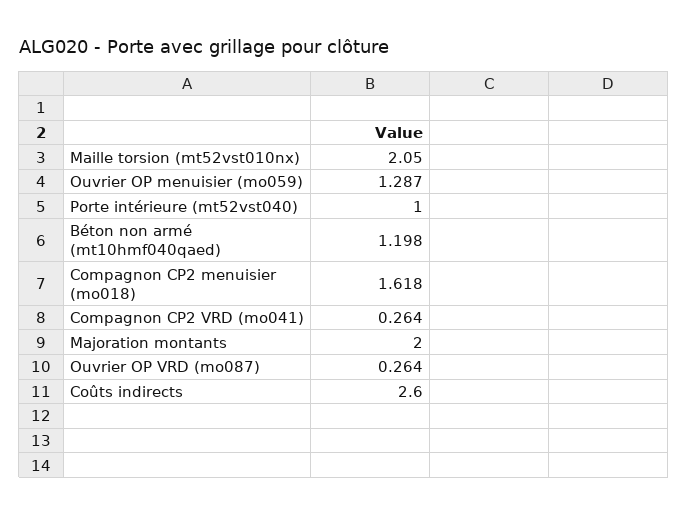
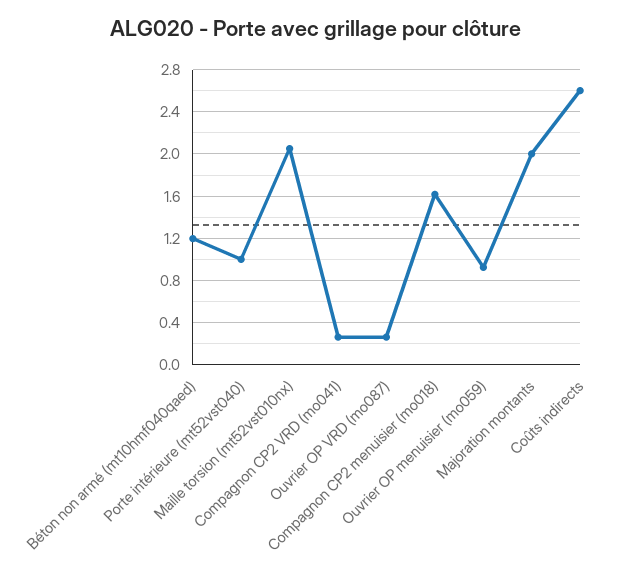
Ouvrier OP menuisier (mo059): 1.287 -> 0.9

